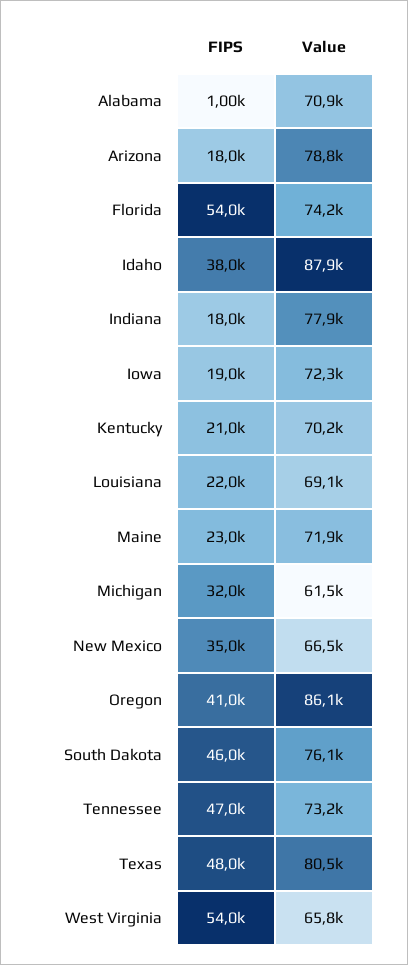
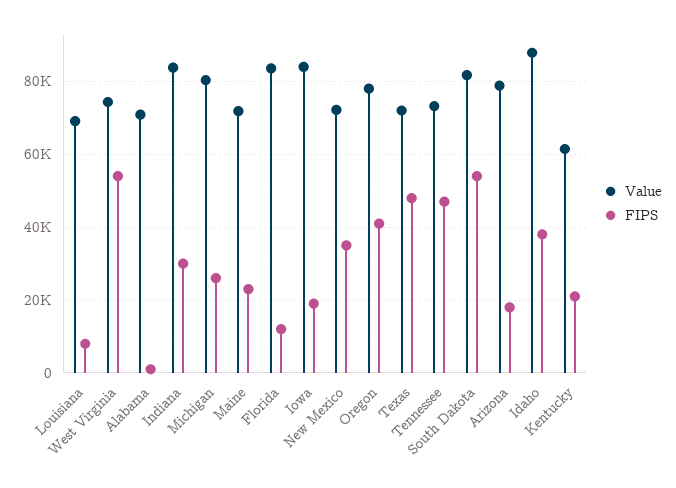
FIPS, Florida: 54000 -> 12000
Value, Florida: 74200 -> 84000
FIPS, Indiana: 18000 -> 30000
Value, Indiana: 77900 -> 84000
Value, Iowa: 72300 -> 84000
Value, Kentucky: 70200 -> 62000
FIPS, Louisiana: 22000 -> 8000
FIPS, Michigan: 32000 -> 26000
Value, Michigan: 61500 -> 80000
Value, New Mexico: 66500 -> 72000
Value, Oregon: 86100 -> 78000
FIPS, South Dakota: 46000 -> 54000
Value, South Dakota: 76100 -> 82000
Value, Texas: 80500 -> 72000
Value, West Virginia: 65800 -> 74000

